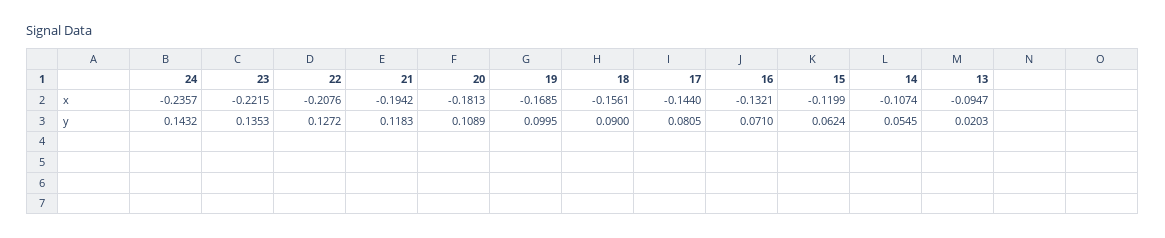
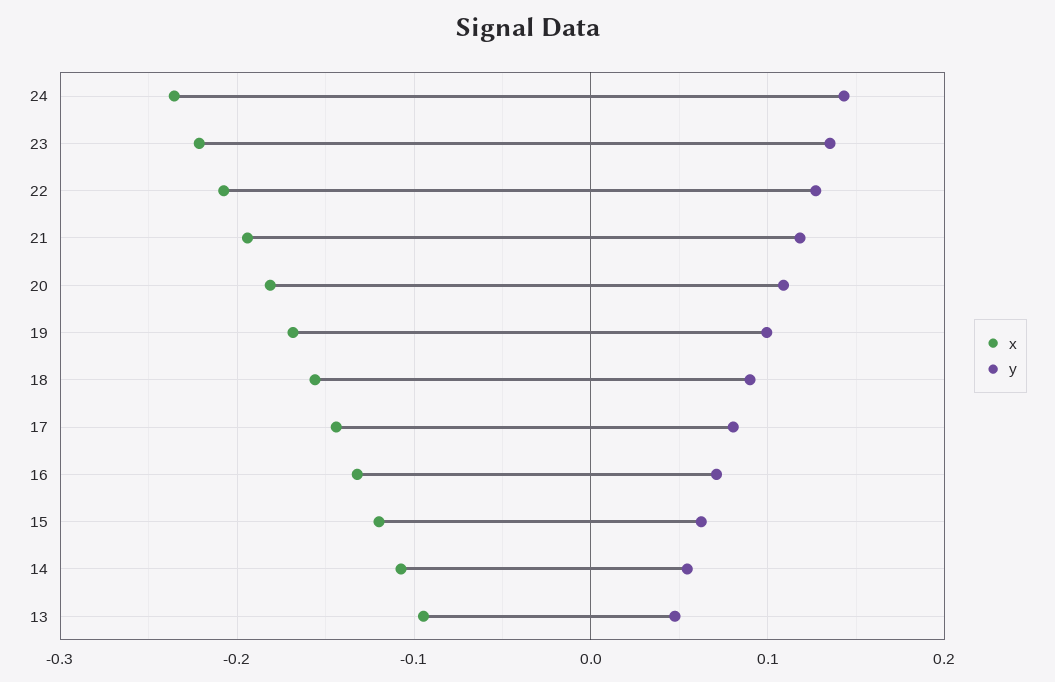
y, 13: 0.0203 -> 0.05

